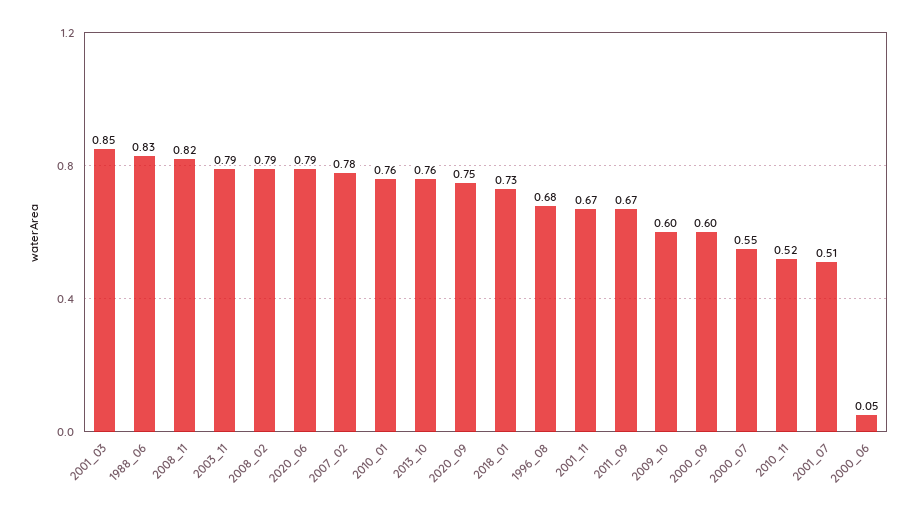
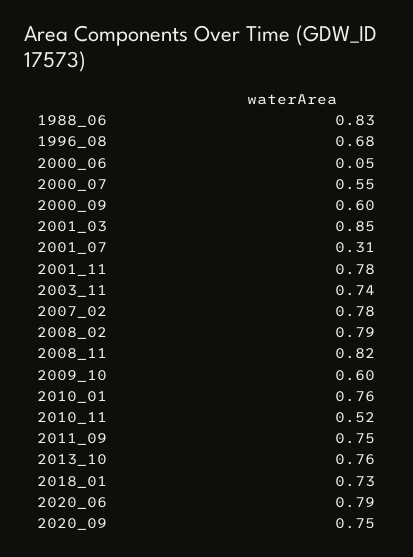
2003_11: 0.79 -> 0.74
2001_11: 0.67 -> 0.78
2011_09: 0.67 -> 0.75
2001_07: 0.51 -> 0.31

